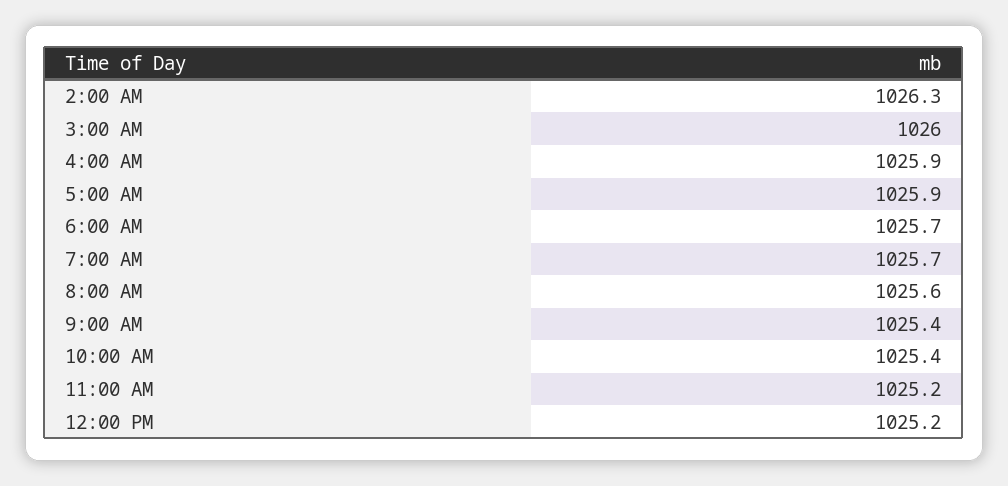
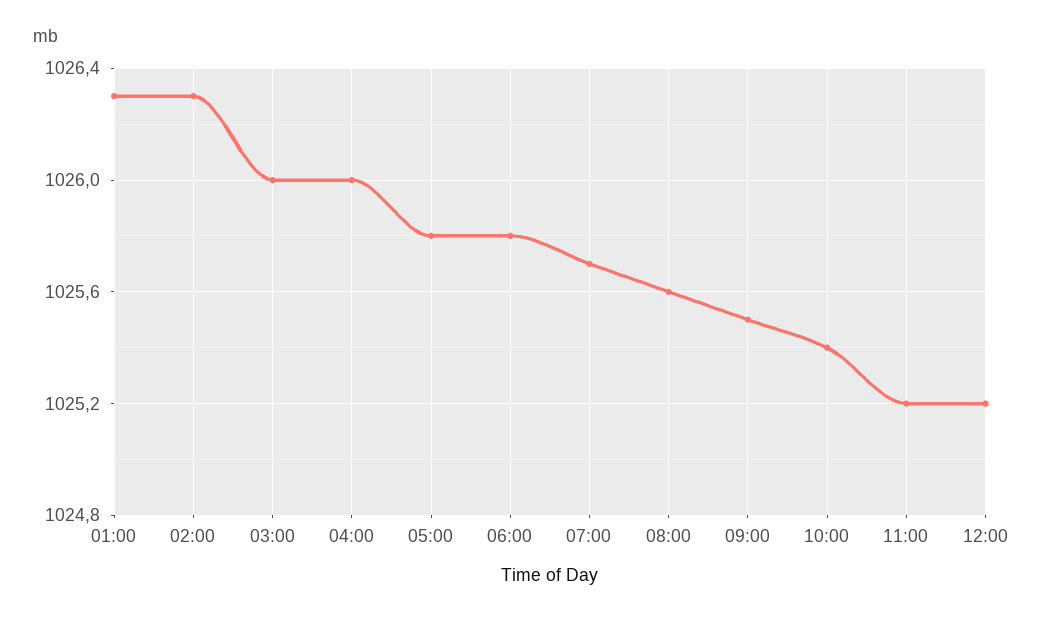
4:00 AM: 1025.9 -> 1026
5:00 AM: 1025.9 -> 1025.8
6:00 AM: 1025.7 -> 1025.8
9:00 AM: 1025.4 -> 1025.5
01:00: none -> 1026.3

